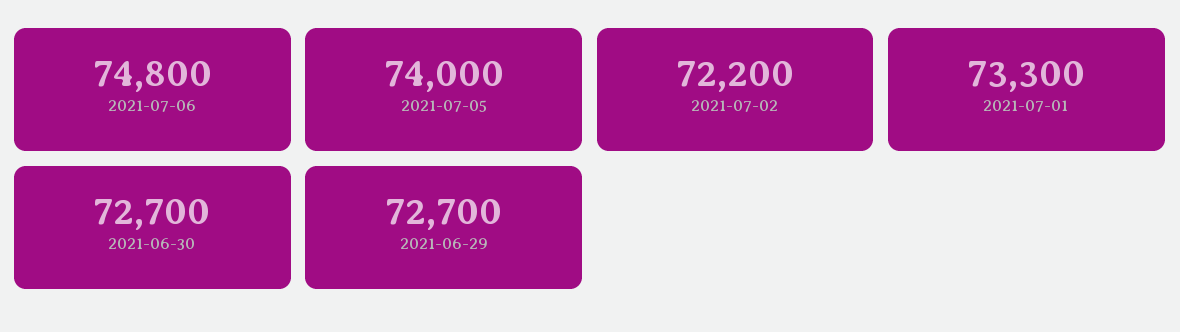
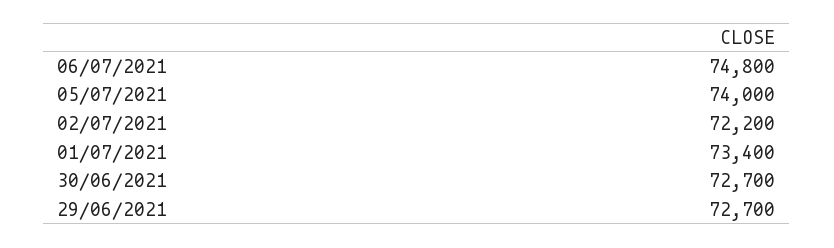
2021-07-01: 73300 -> 73400

